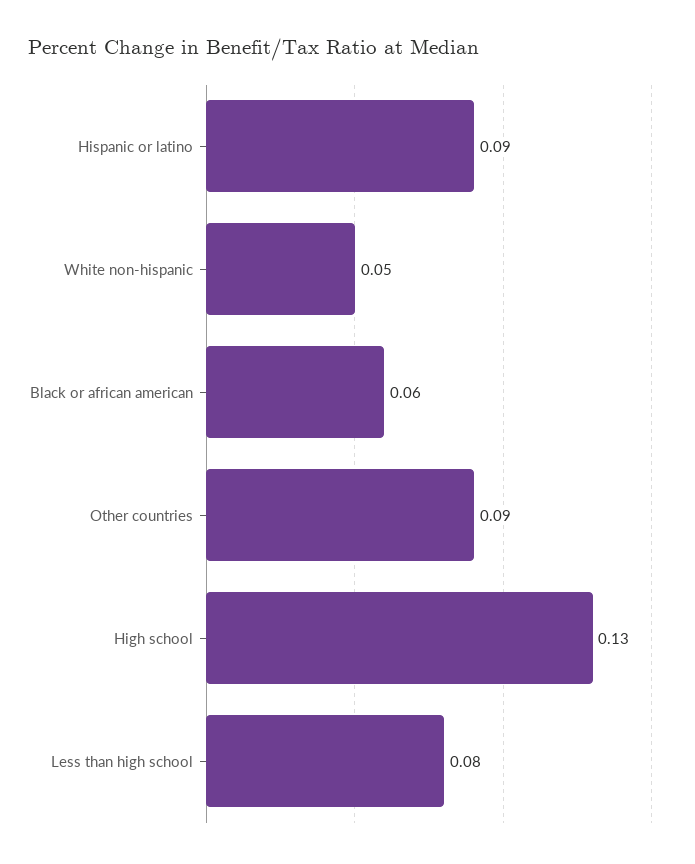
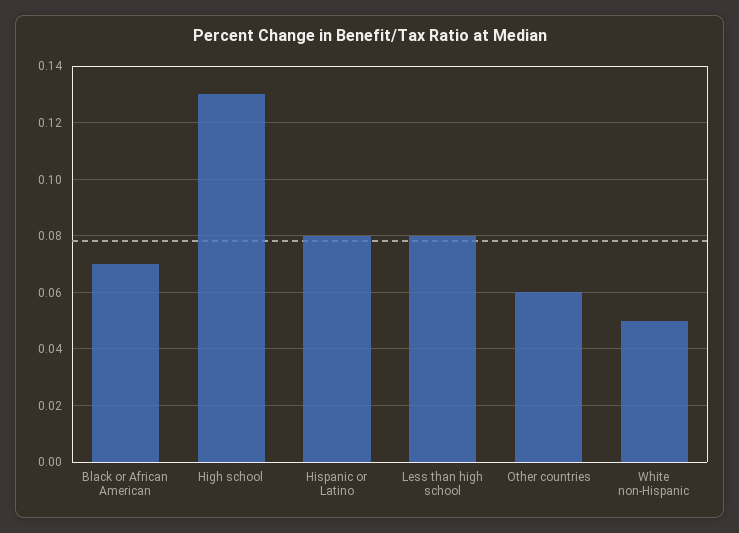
Hispanic or latino: 0.09 -> 0.08
Black or african american: 0.06 -> 0.07
Other countries: 0.09 -> 0.06

